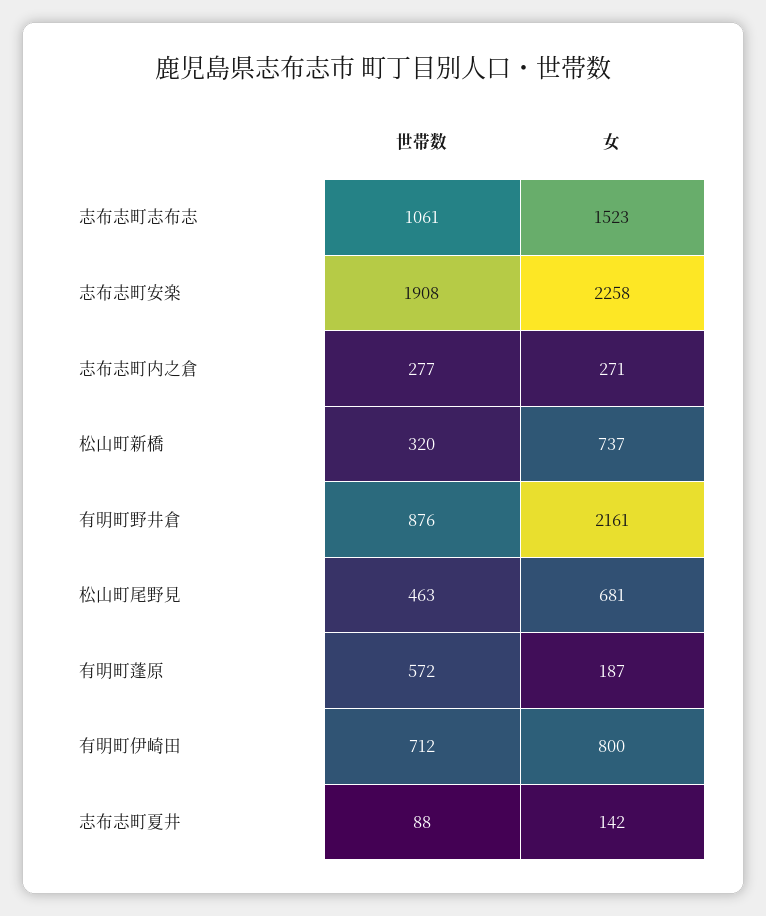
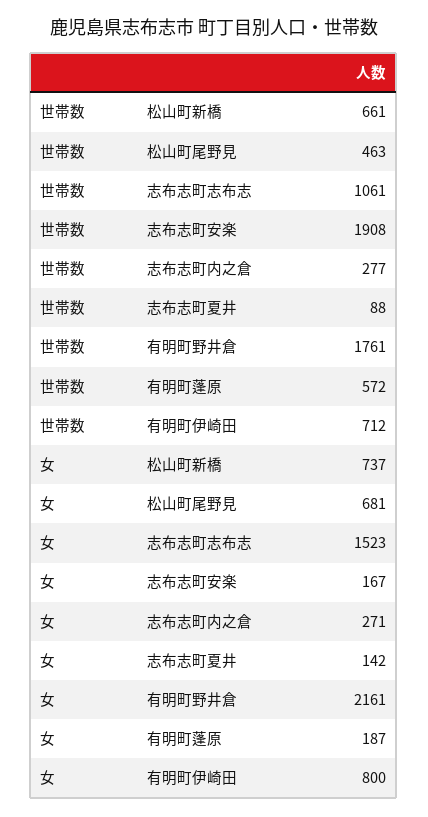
女, 志布志町安楽: 2258 -> 167
世帯数, 松山町新橋: 320 -> 661
世帯数, 有明町野井倉: 876 -> 1761

